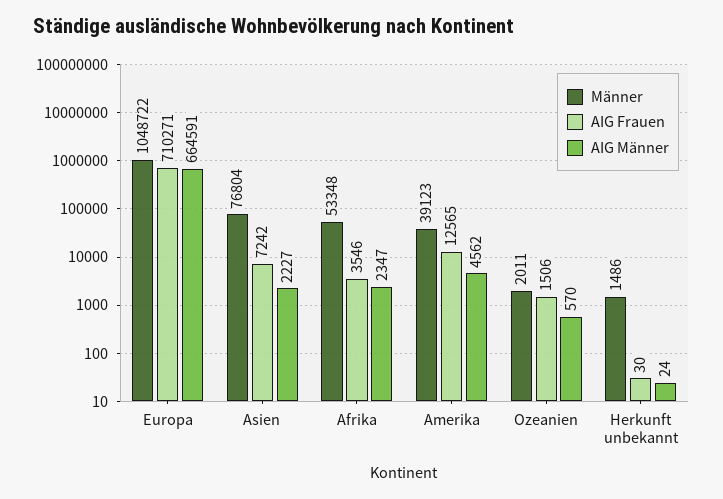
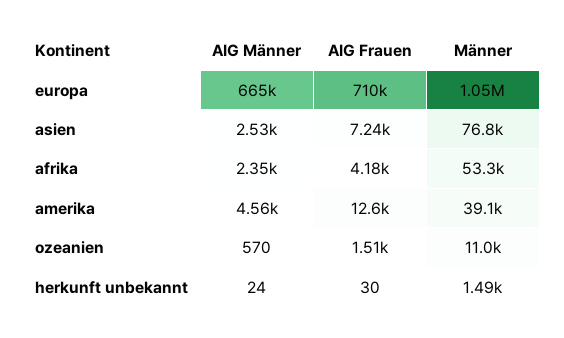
AIG Männer, Asien: 2227 -> 2530
AIG Frauen, Afrika: 3546 -> 4180
Männer, Ozeanien: 2011 -> 11000

